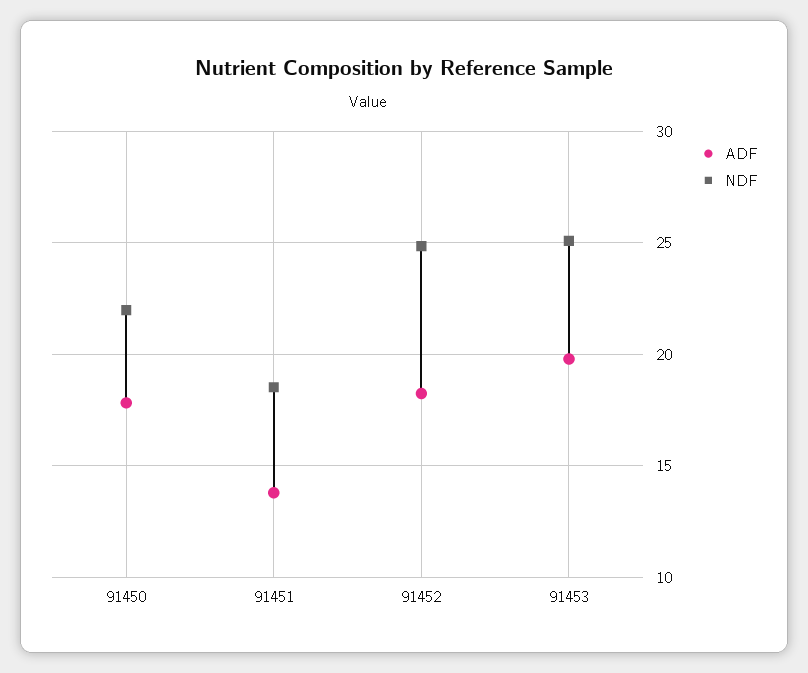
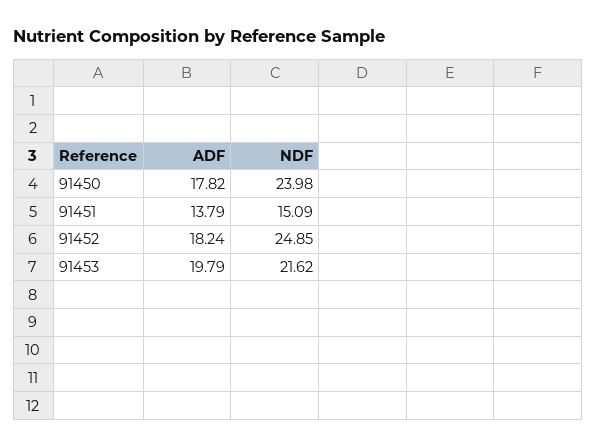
NDF, 91450: 22 -> 23.98
NDF, 91451: 18.5 -> 15.09
NDF, 91453: 25 -> 21.62

